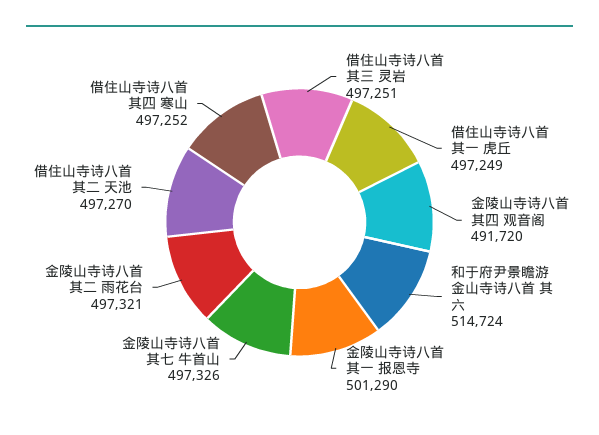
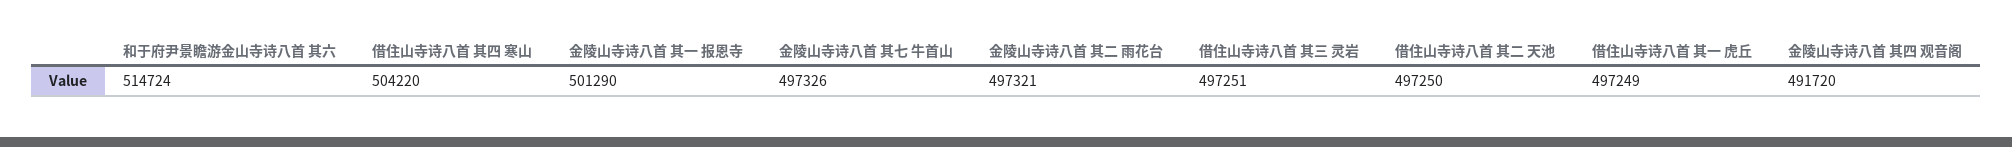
借住山寺诗八首 其二 天池: 497270 -> 497250
借住山寺诗八首 其四 寒山: 497252 -> 504220

